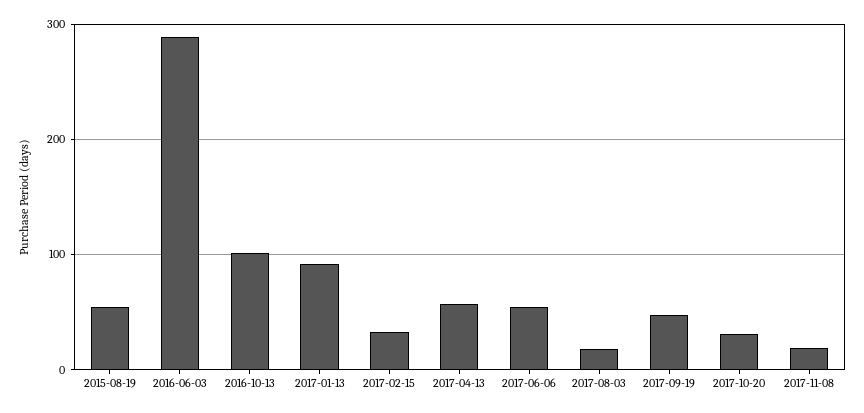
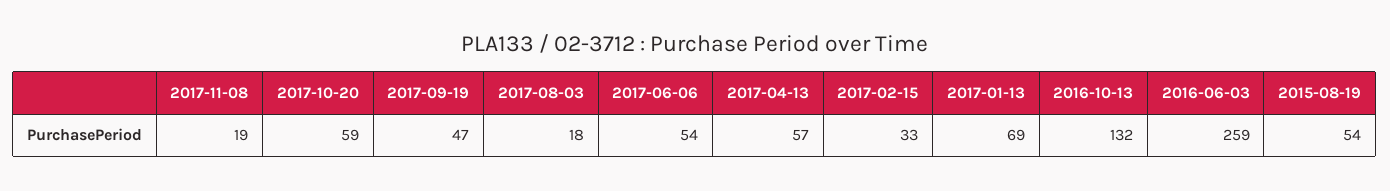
2016-06-03: 290 -> 259
2016-10-13: 100 -> 132
2017-01-13: 90 -> 69
2017-10-20: 30 -> 59

